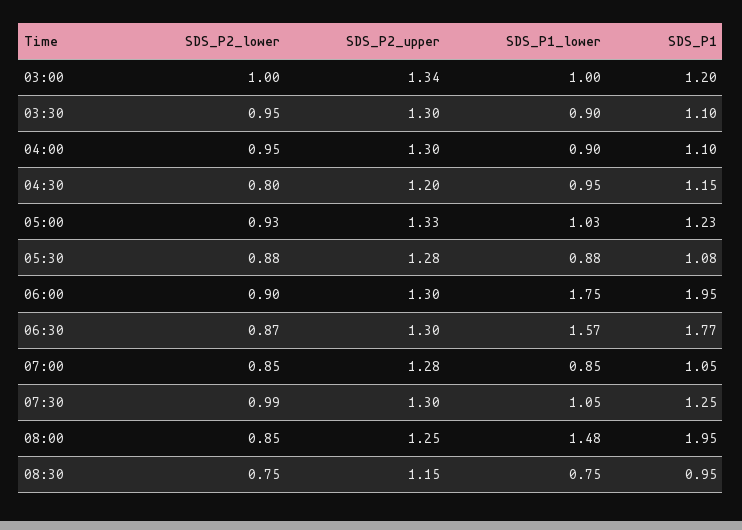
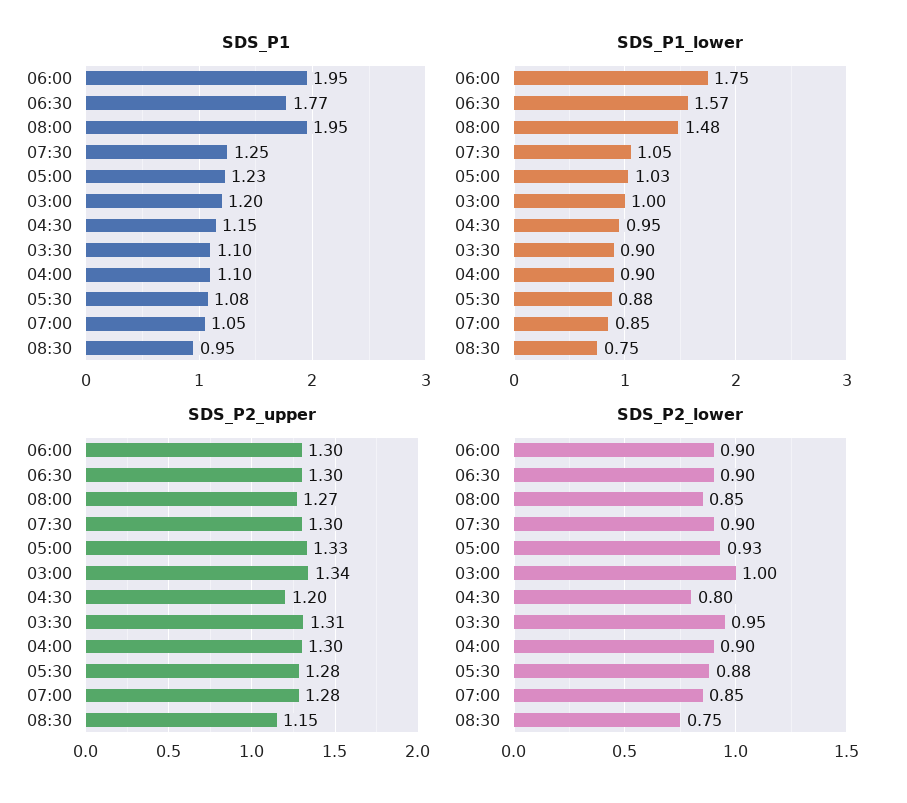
SDS_P2_upper, 03:30: 1.3 -> 1.31
SDS_P2_lower, 04:00: 0.95 -> 0.9
SDS_P2_lower, 06:30: 0.87 -> 0.9
SDS_P2_lower, 07:30: 0.99 -> 0.9
SDS_P2_upper, 08:00: 1.25 -> 1.27

